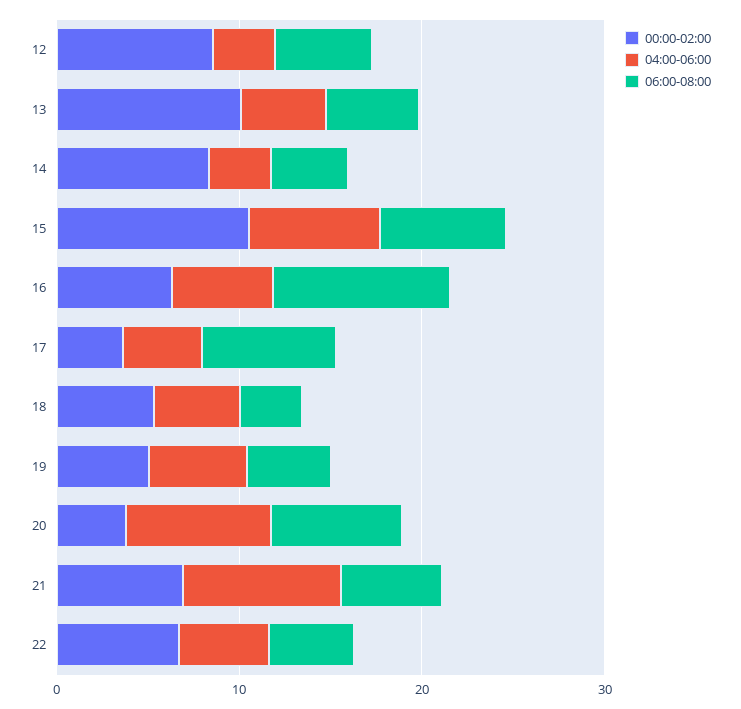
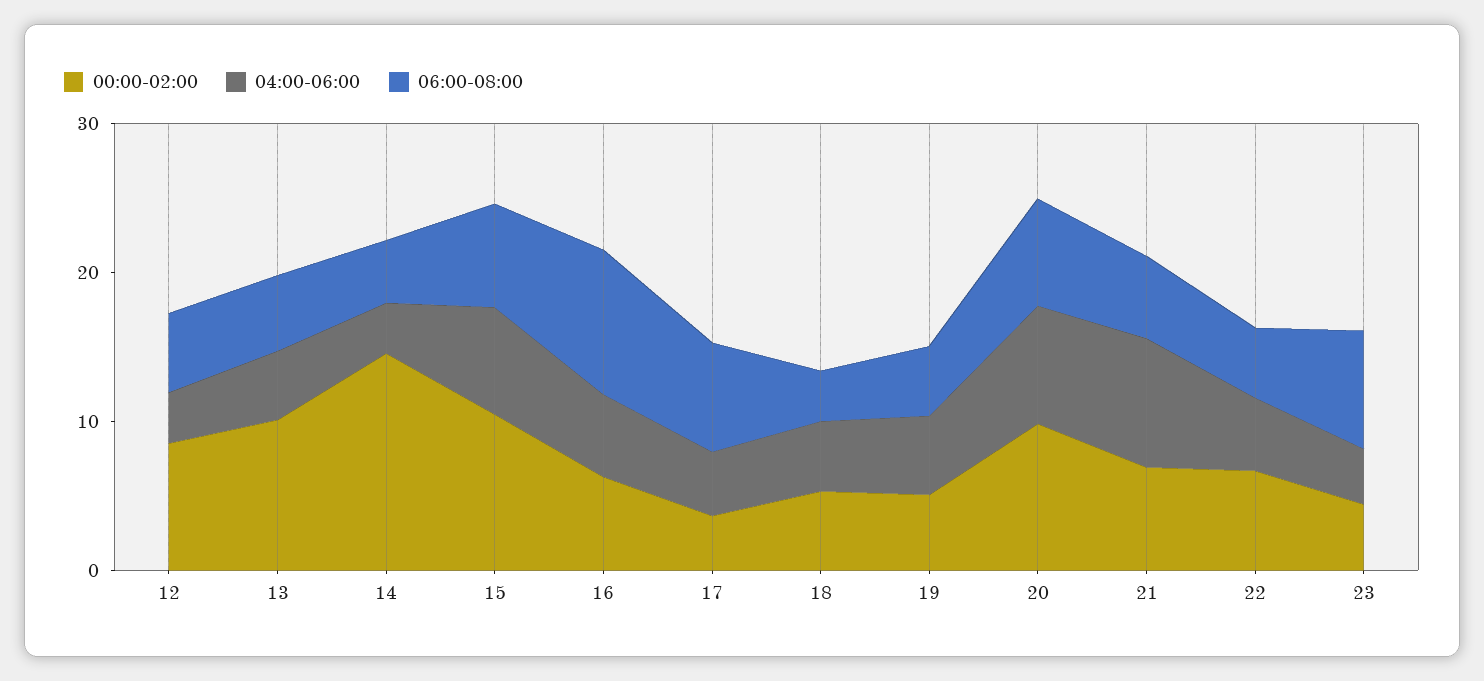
00:00-02:00, 14: 8 -> 14
00:00-02:00, 20: 4 -> 10
00:00-02:00, 23: none -> 4
04:00-06:00, 23: none -> 4
06:00-08:00, 23: none -> 8

